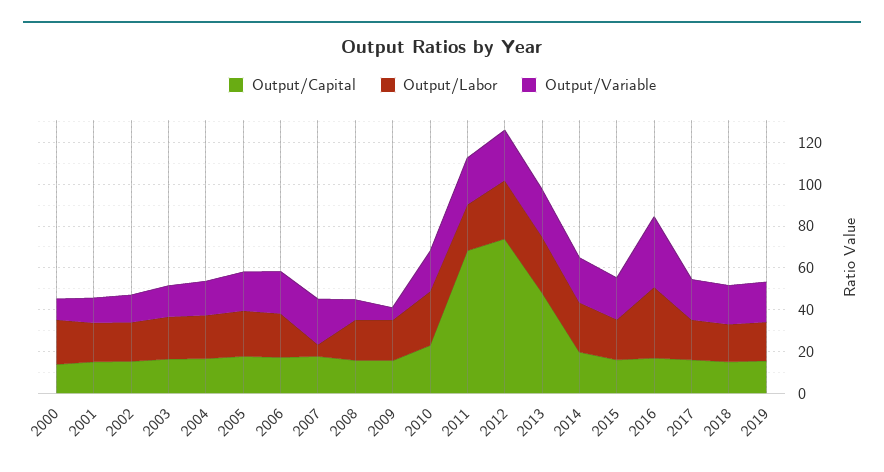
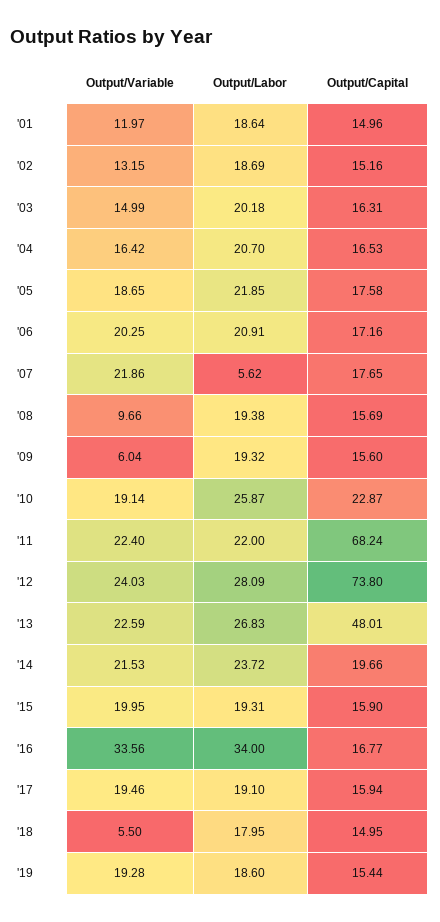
Output/Capital, 2000: 15 -> none
Output/Labor, 2000: 20 -> none
Output/Variable, 2000: 10 -> none
Output/Variable, 2018: 20 -> 5.5

